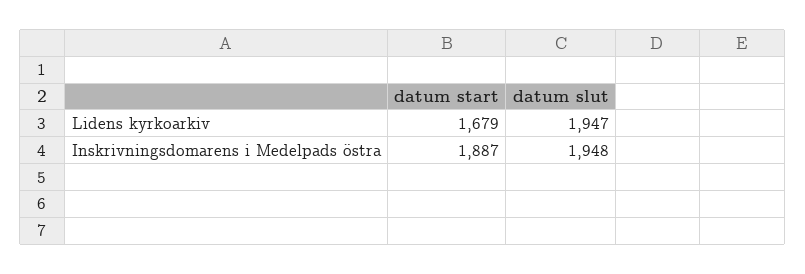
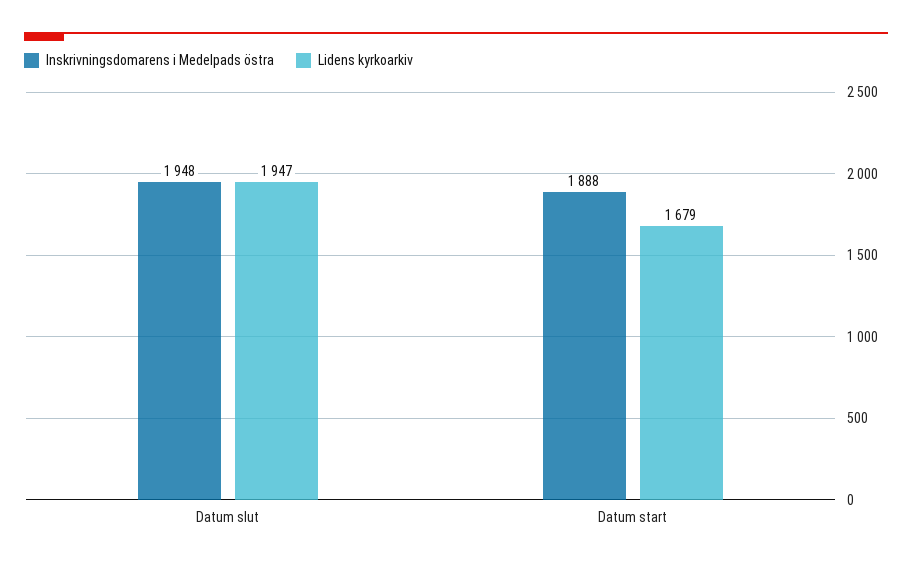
Inskrivningsdomarens i Medelpads östra, datum start: 1887 -> 1888

